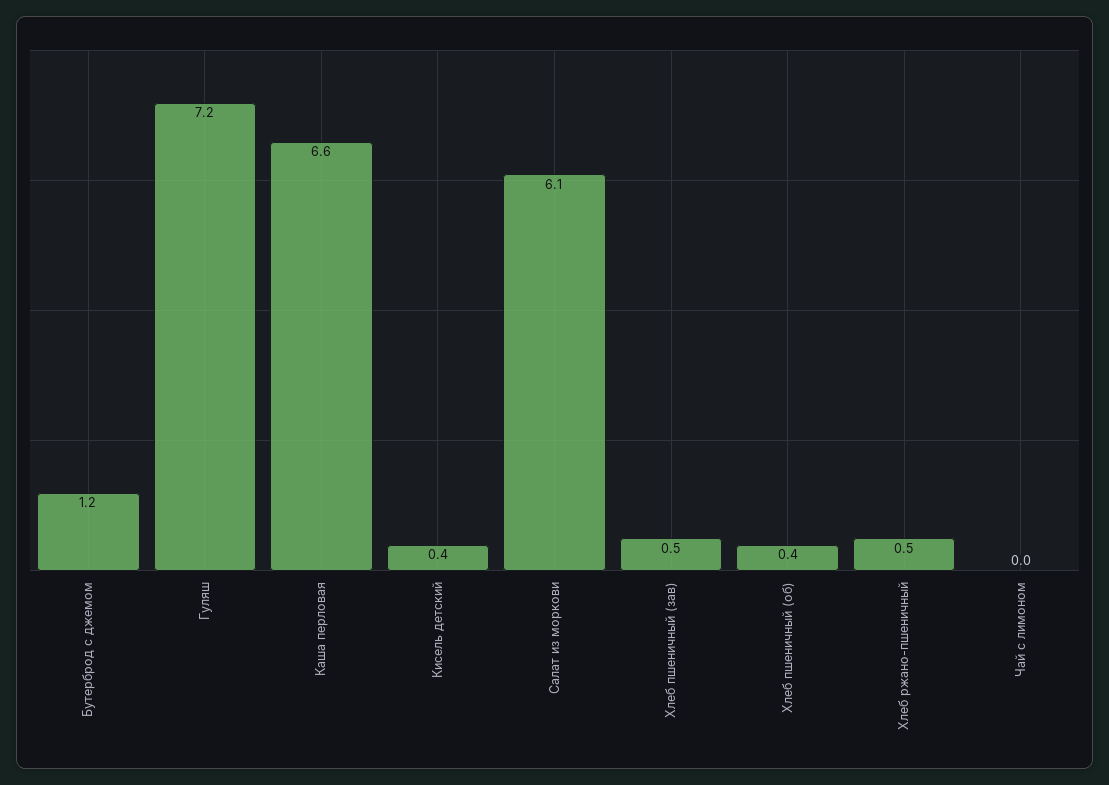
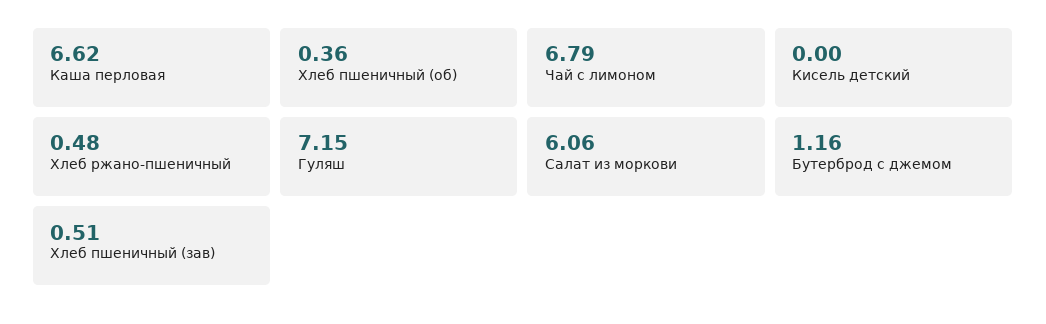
Кисель детский: 0.4 -> 0
Чай с лимоном: 0 -> 6.79

